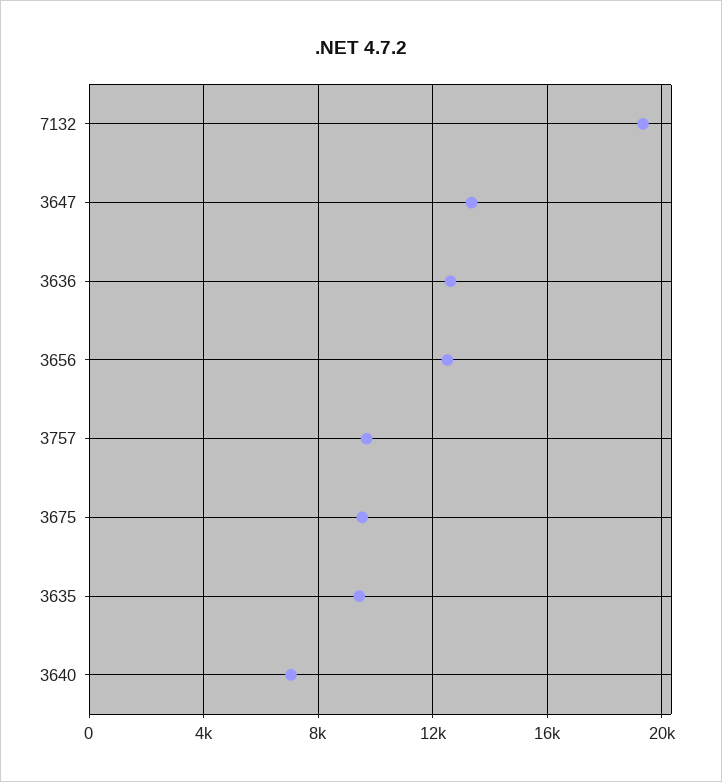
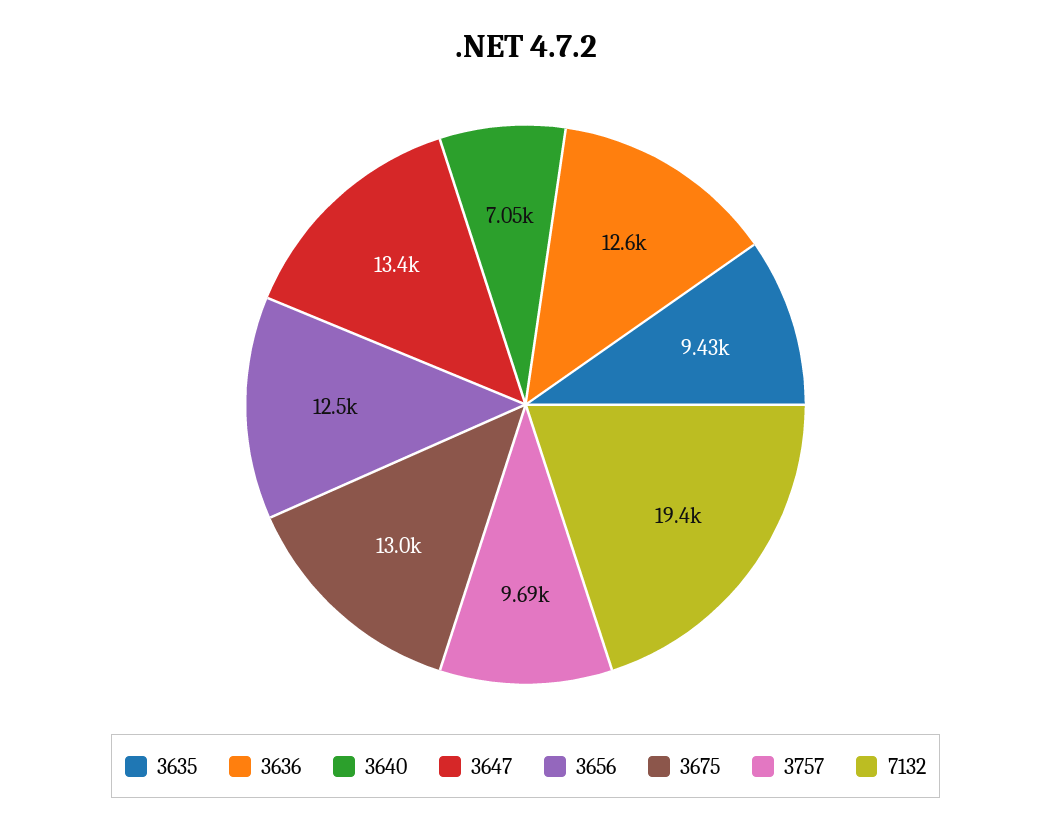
3675: 9500 -> 13000

